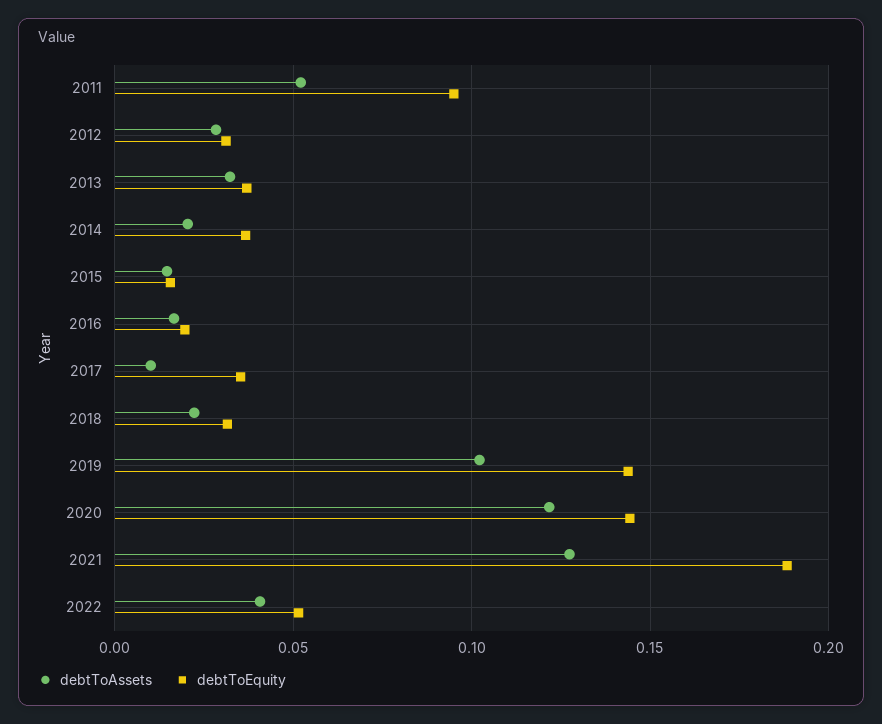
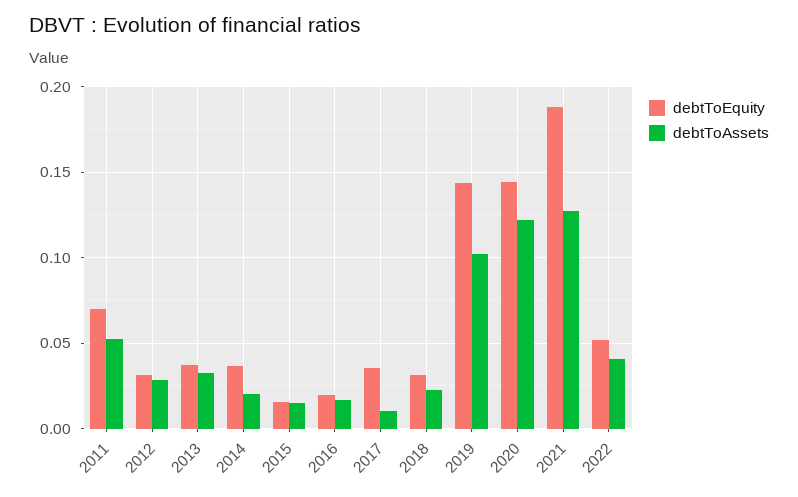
debtToEquity, 2011: 0.095 -> 0.07

